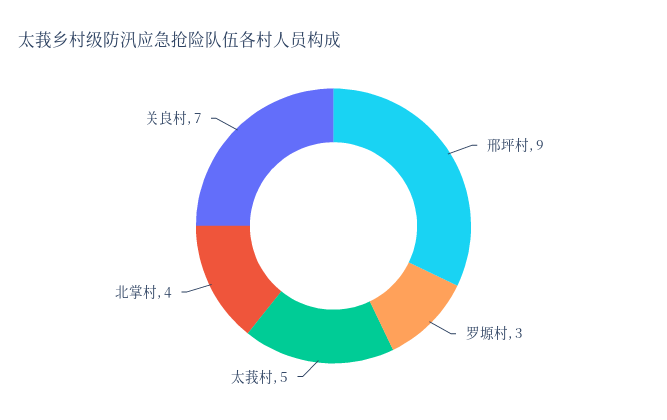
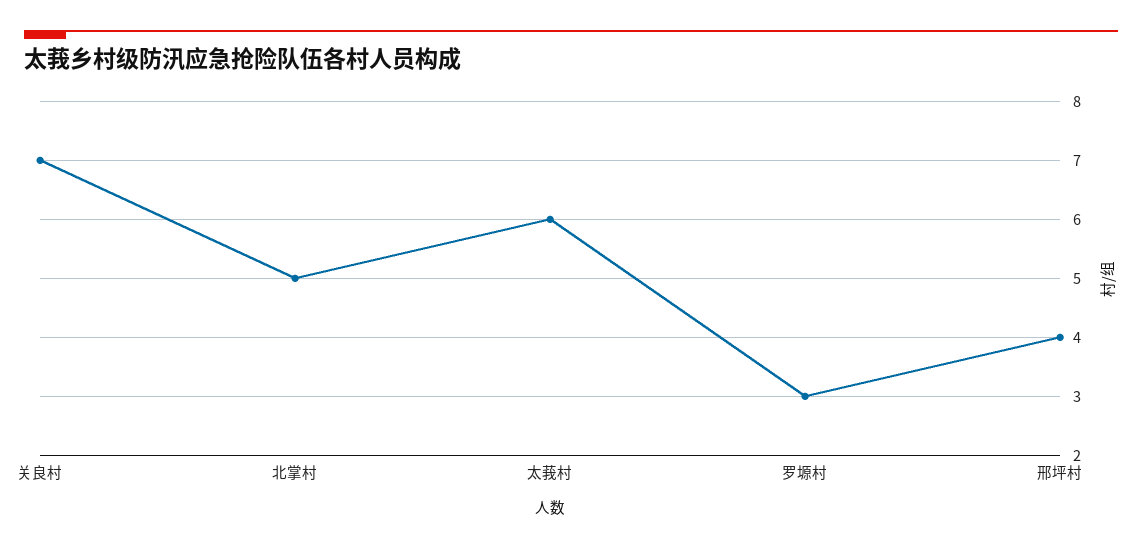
邢坪村: 9 -> 4
太莪村: 5 -> 6
北掌村: 4 -> 5

